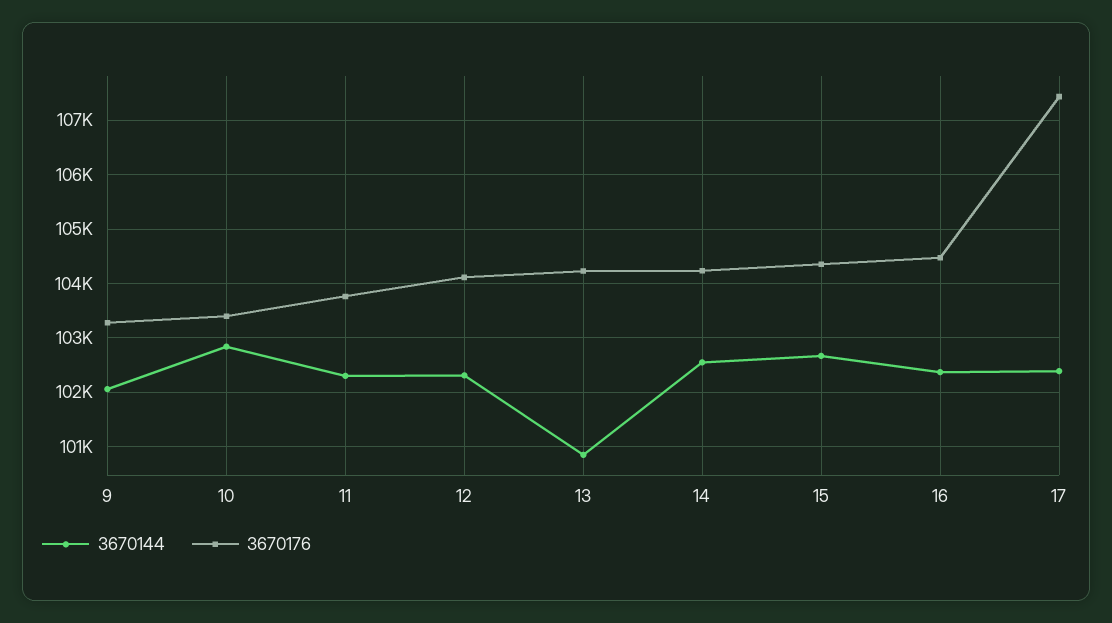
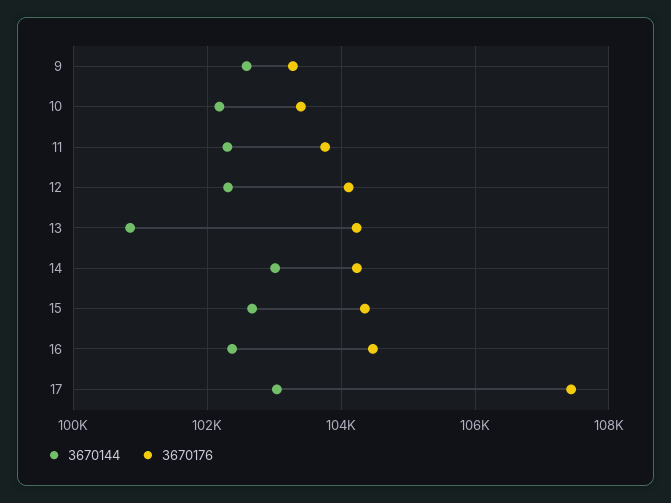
3670144, 9: 102000 -> 102600
3670144, 10: 102800 -> 102200
3670144, 14: 102600 -> 103000
3670144, 17: 102400 -> 103000

